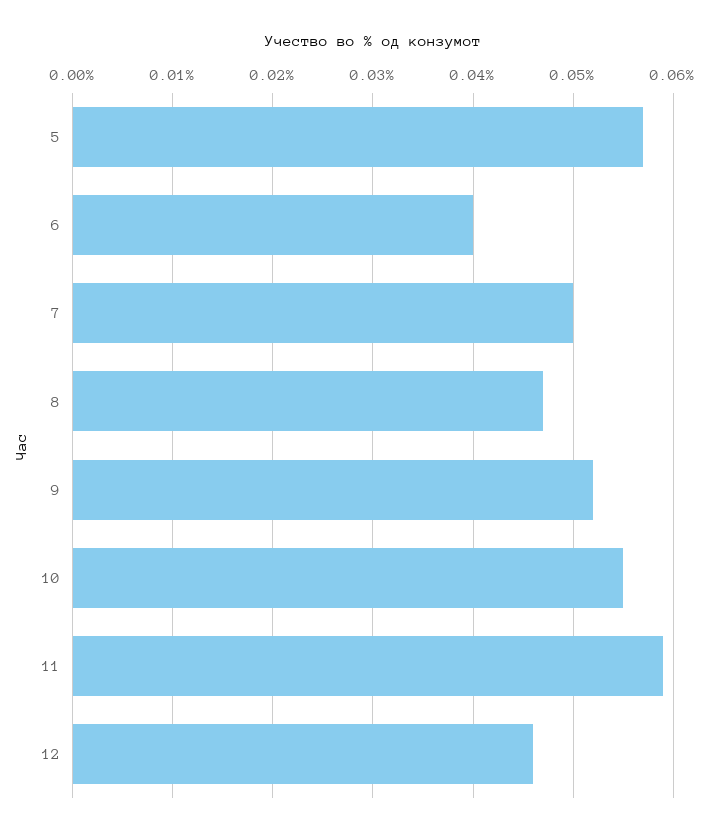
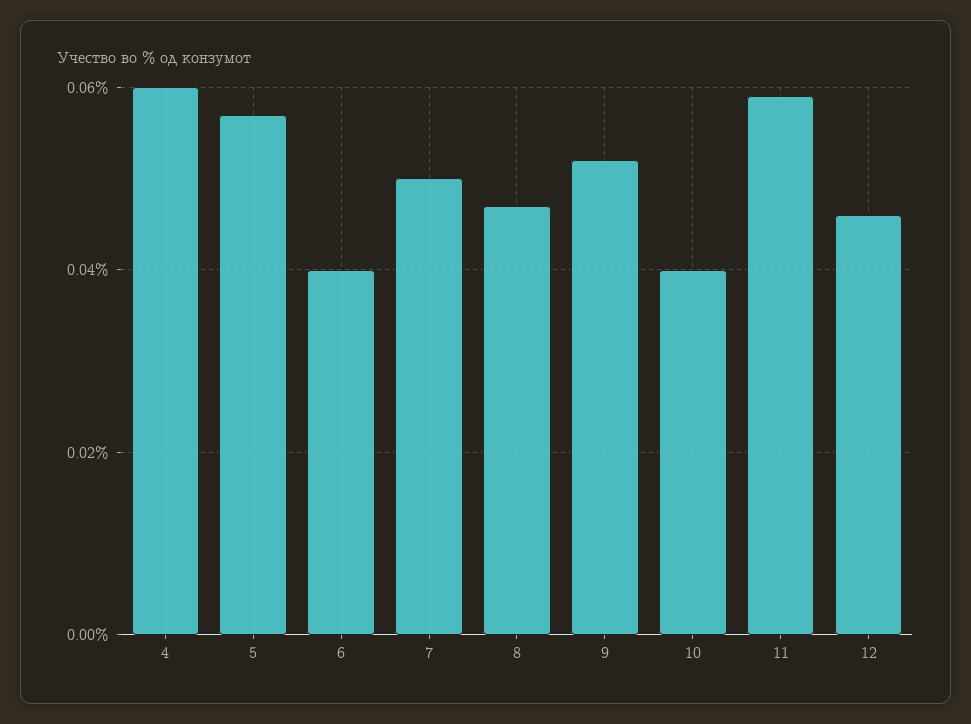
10: 0.055 -> 0.04
4: none -> 0.06

